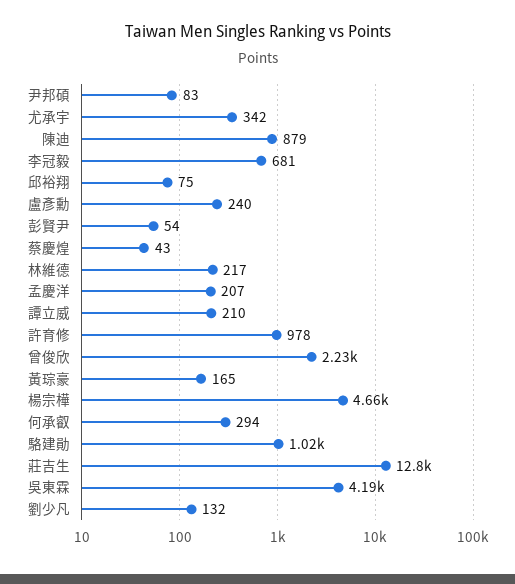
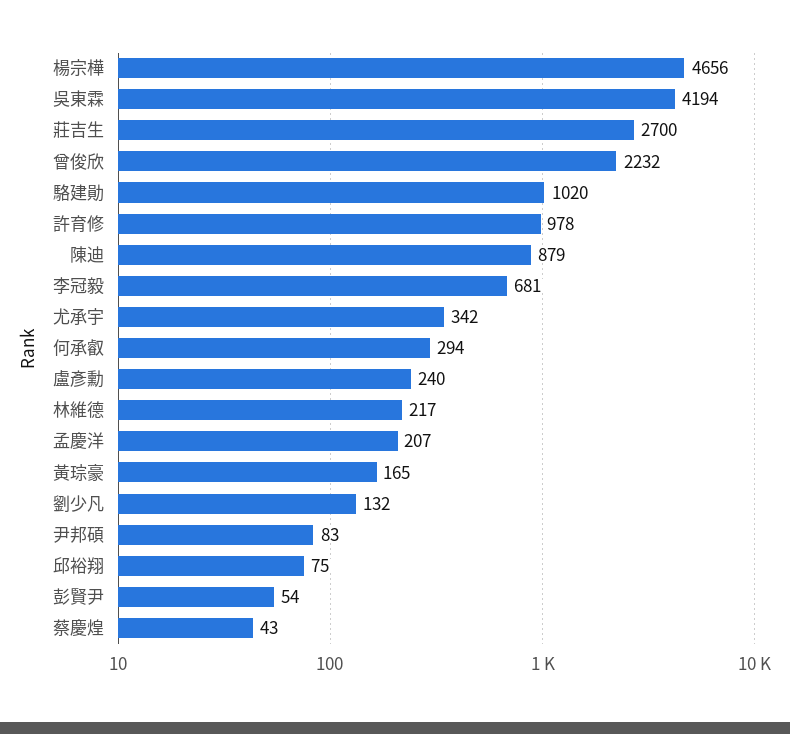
譚立威: 210 -> none
莊吉生: 12800 -> 2700

